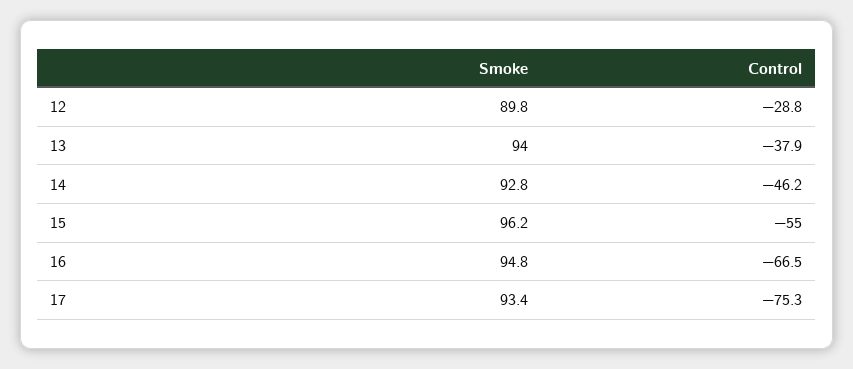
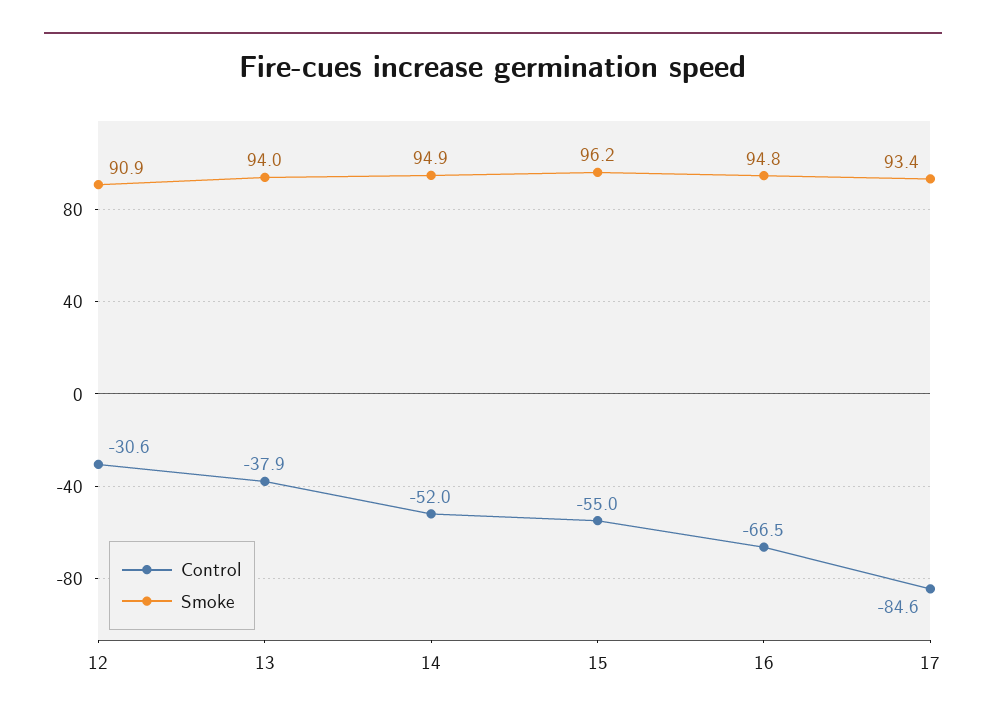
Smoke, 12: 89.8 -> 90.9
Control, 12: -28.8 -> -30.6
Smoke, 14: 92.8 -> 94.9
Control, 14: -46.2 -> -52
Control, 17: -75.3 -> -84.6

